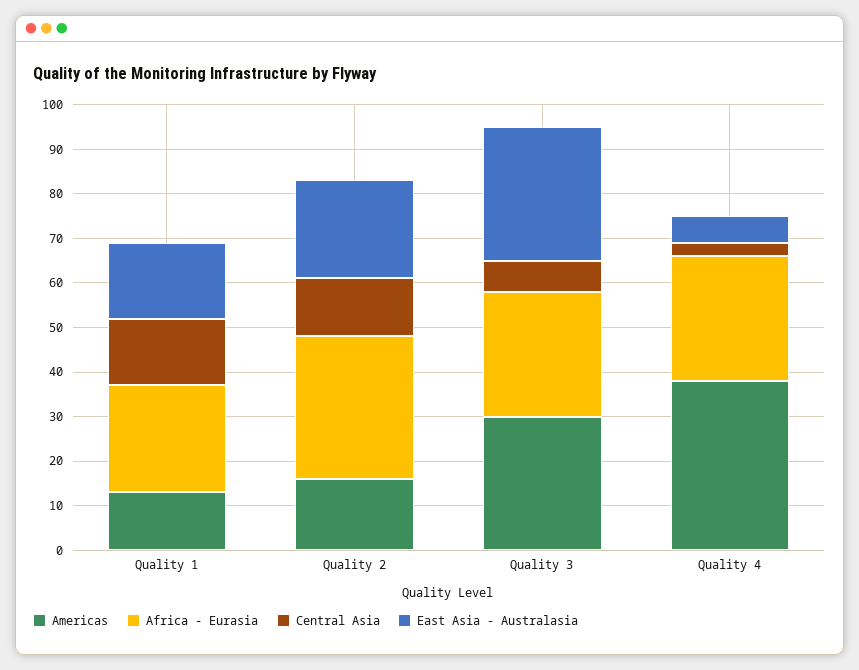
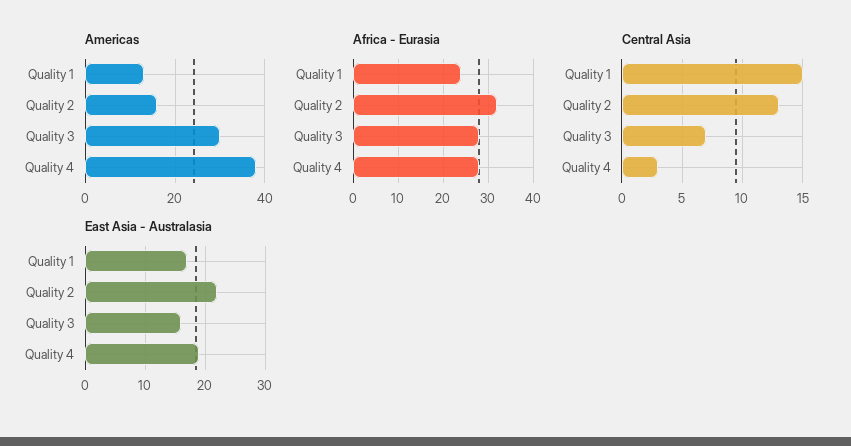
East Asia - Australasia, Quality 3: 30 -> 16
East Asia - Australasia, Quality 4: 5 -> 19

